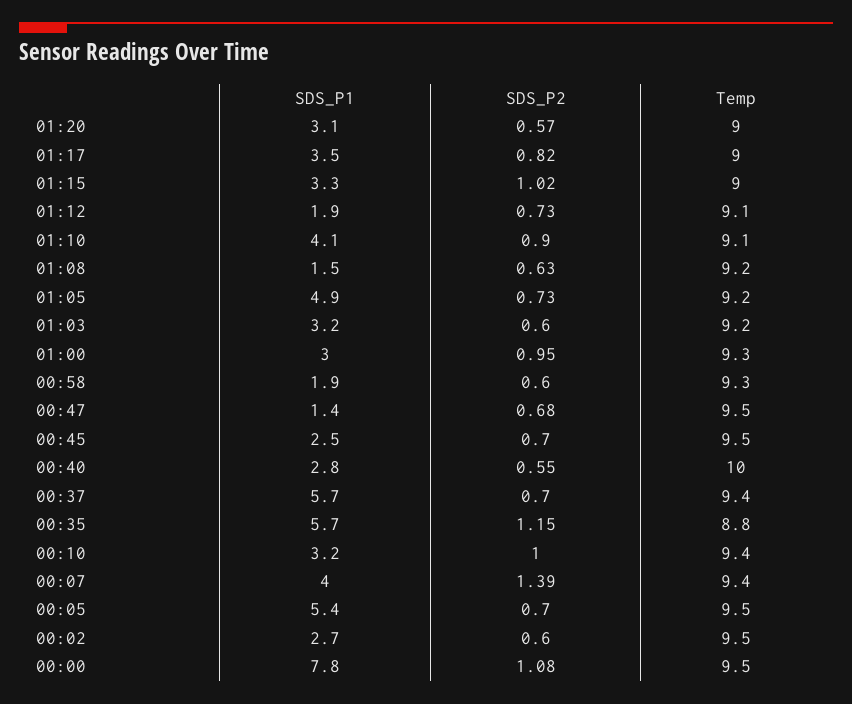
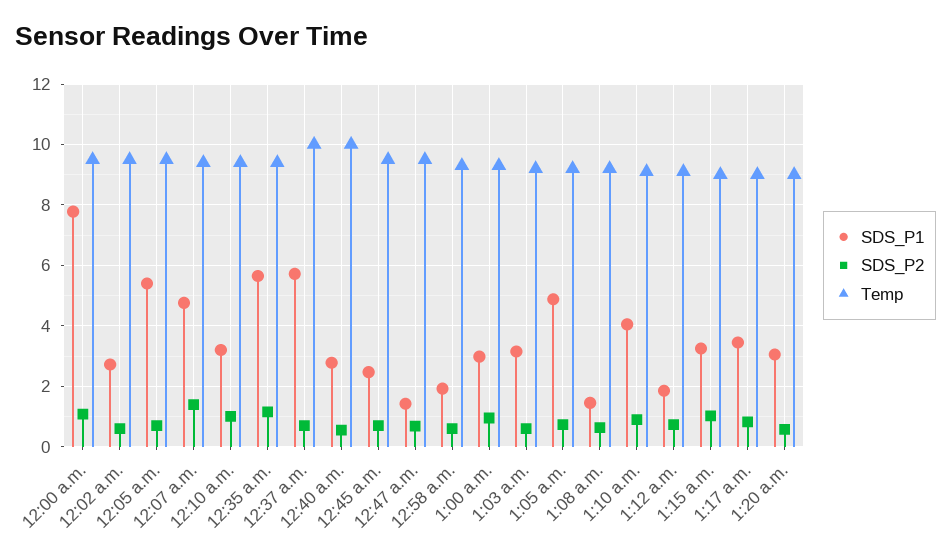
Temp, 00:37: 9.4 -> 10
Temp, 00:35: 8.8 -> 9.4
SDS_P1, 00:07: 4 -> 4.8

